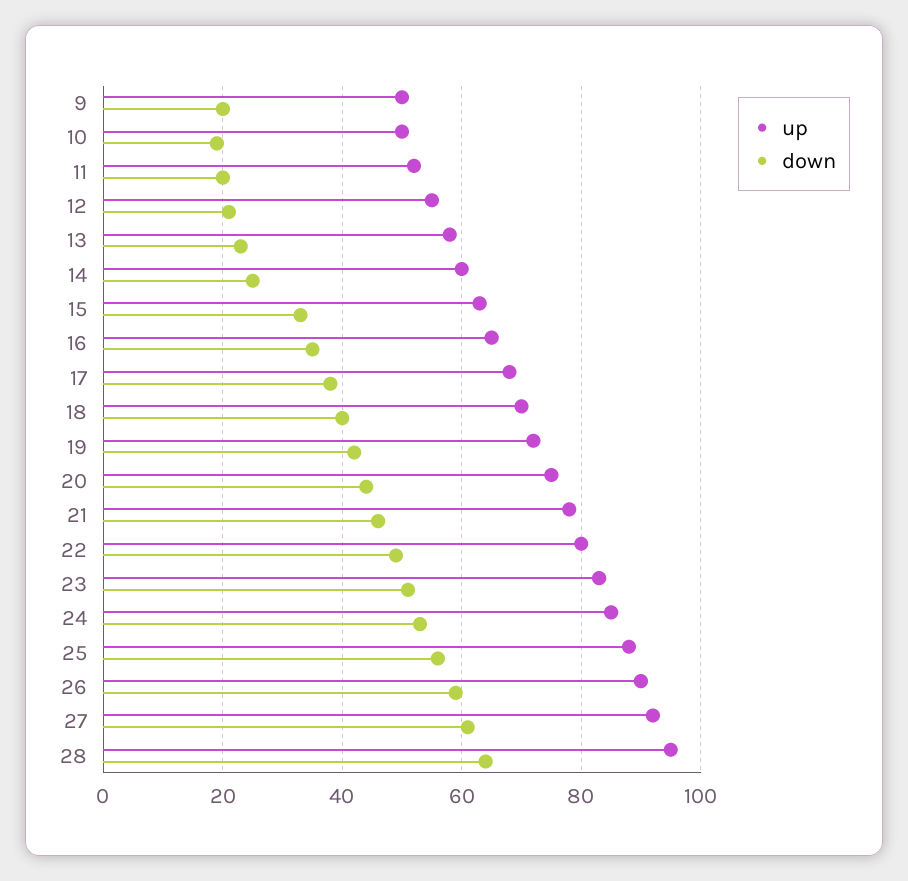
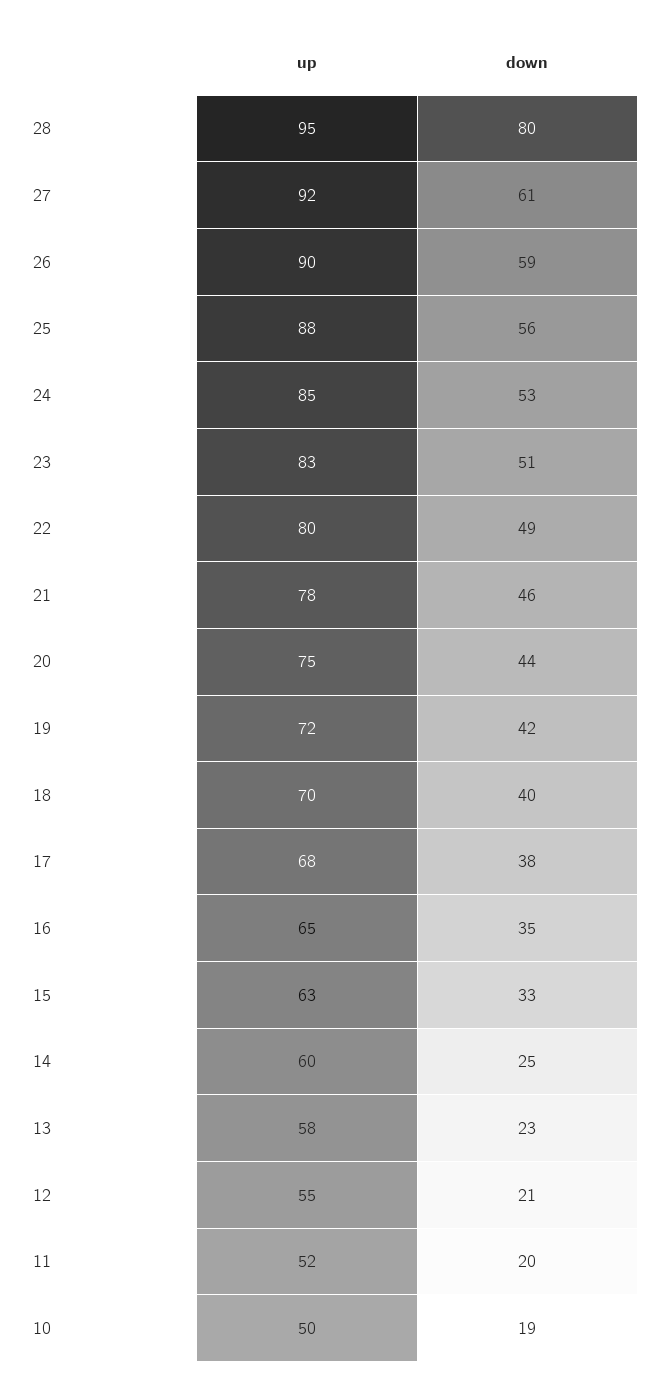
up, 9: 50 -> none
down, 9: 20 -> none
down, 28: 65 -> 80

